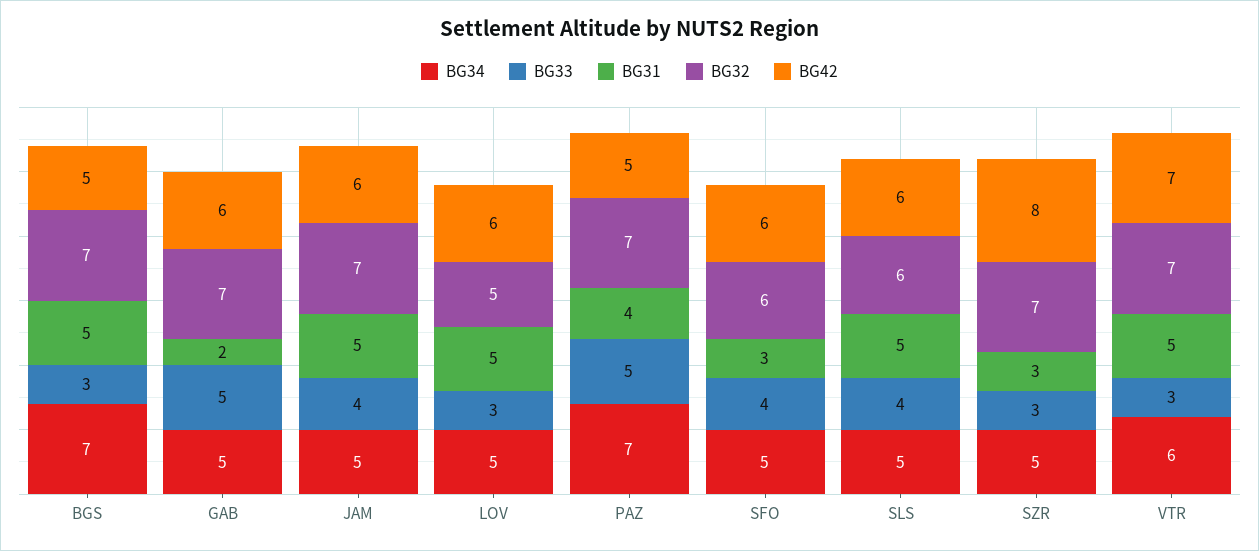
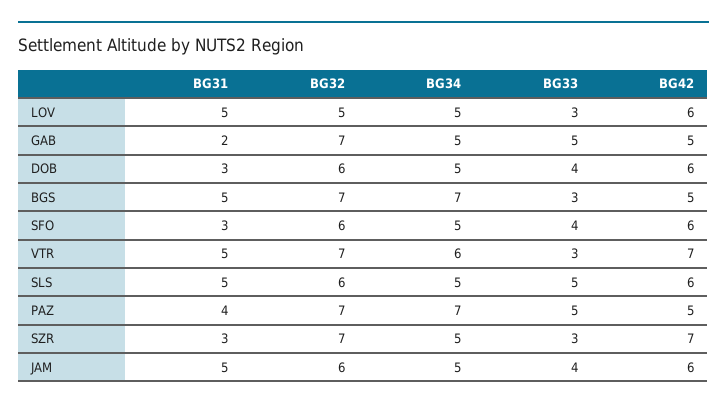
BG42, GAB: 6 -> 5
BG32, JAM: 7 -> 6
BG33, SLS: 4 -> 5
BG42, SZR: 8 -> 7
BG31, DOB: none -> 3
BG32, DOB: none -> 6
BG34, DOB: none -> 5
BG33, DOB: none -> 4
BG42, DOB: none -> 6

